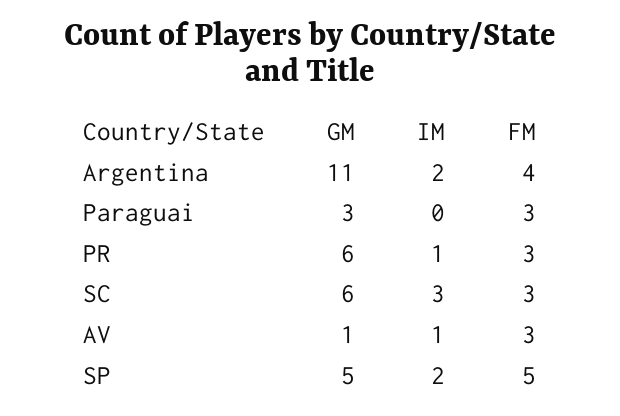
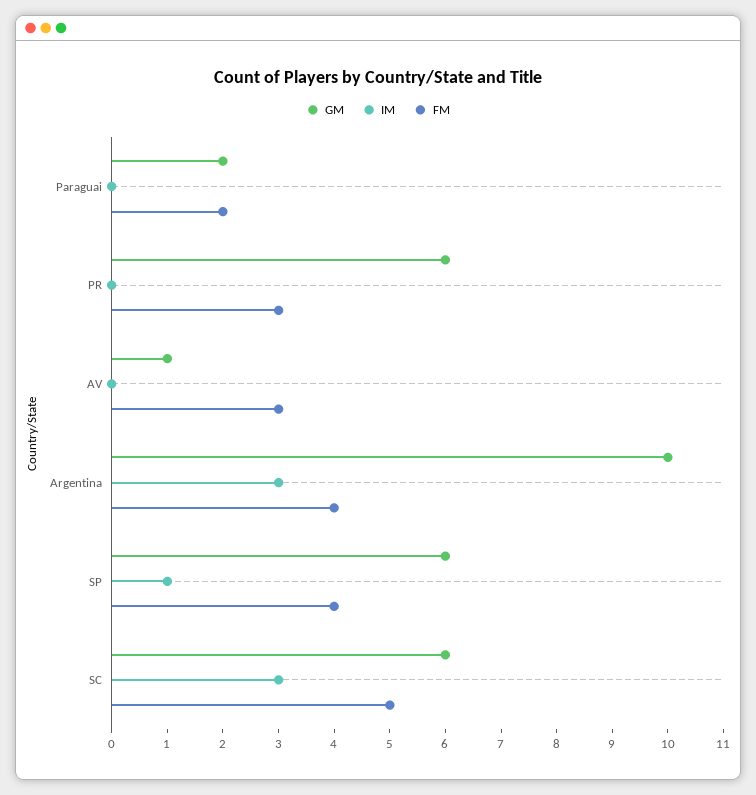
GM, Argentina: 11 -> 10
IM, Argentina: 2 -> 3
GM, Paraguai: 3 -> 2
FM, Paraguai: 3 -> 2
IM, PR: 1 -> 0
FM, SC: 3 -> 5
IM, AV: 1 -> 0
GM, SP: 5 -> 6
IM, SP: 2 -> 1
FM, SP: 5 -> 4

